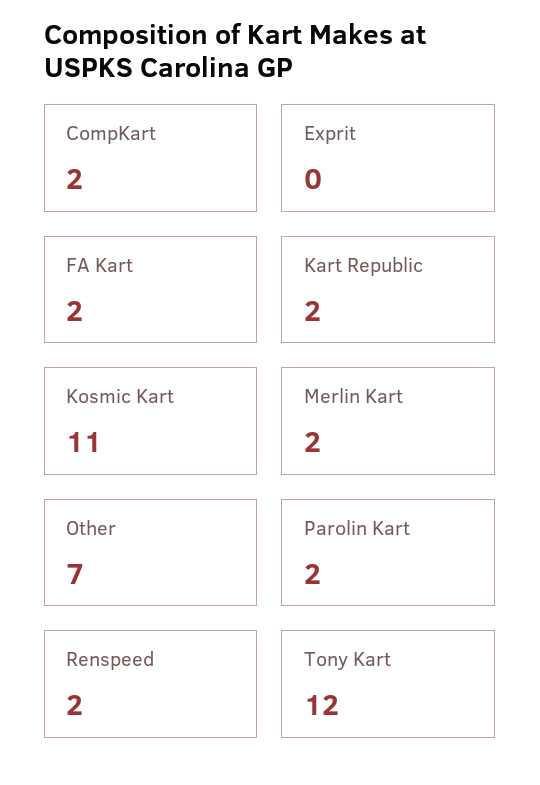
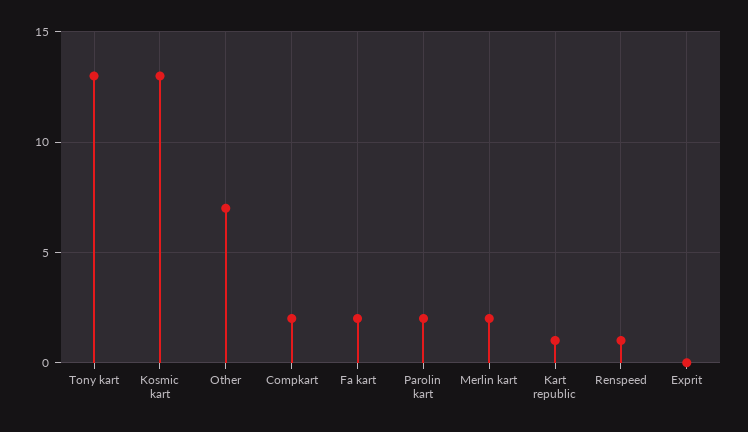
Kart Republic: 2 -> 1
Kosmic Kart: 11 -> 13
Renspeed: 2 -> 1
Tony Kart: 12 -> 13

